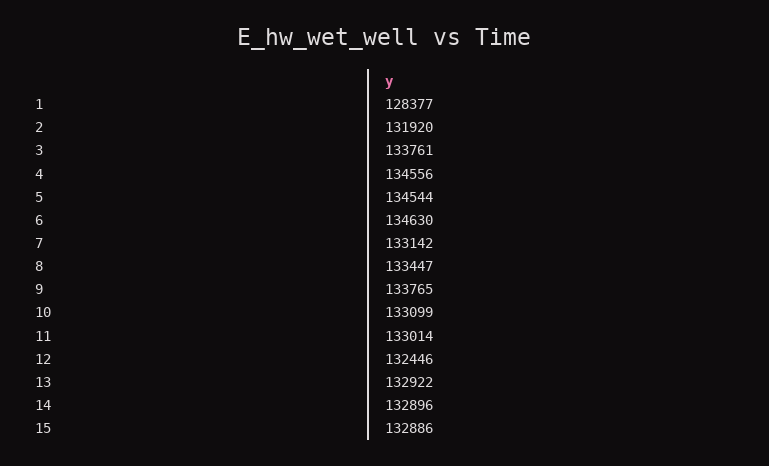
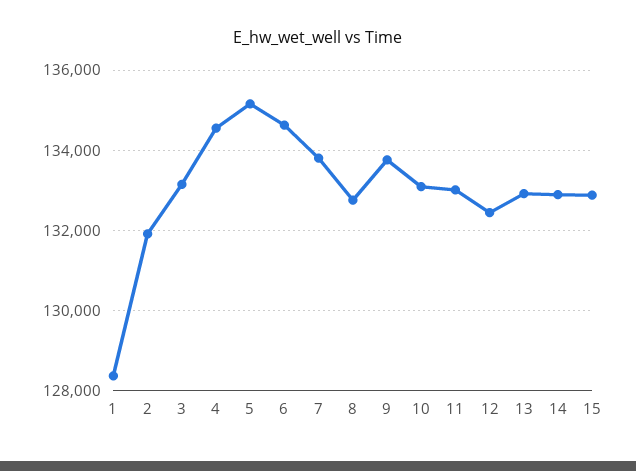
3: 133761 -> 133200
5: 134544 -> 135200
7: 133142 -> 133800
8: 133447 -> 132800

